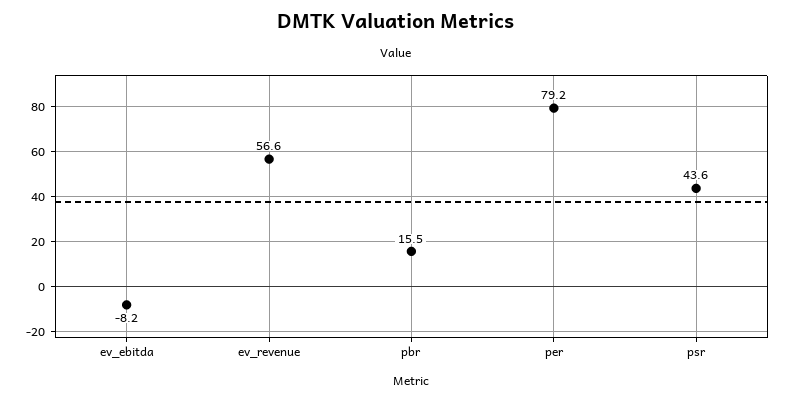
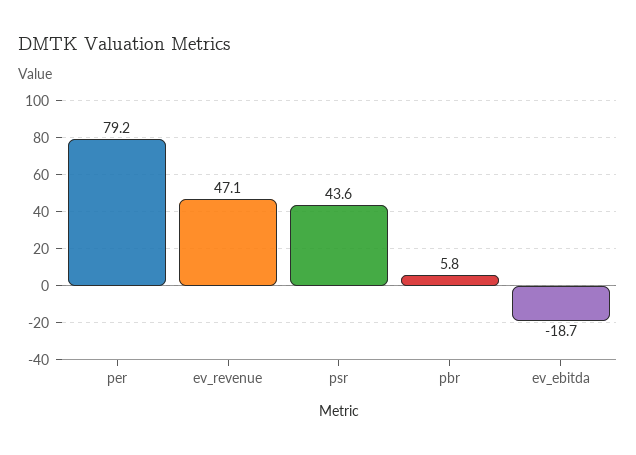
ev_ebitda: -8.2 -> -18.7
ev_revenue: 56.6 -> 47.1
pbr: 15.5 -> 5.8

